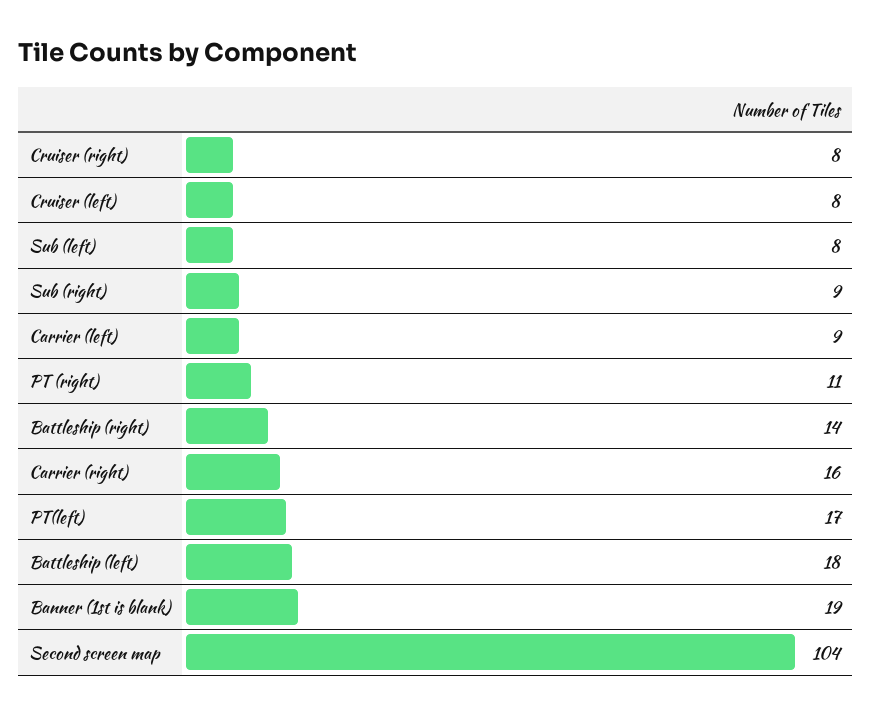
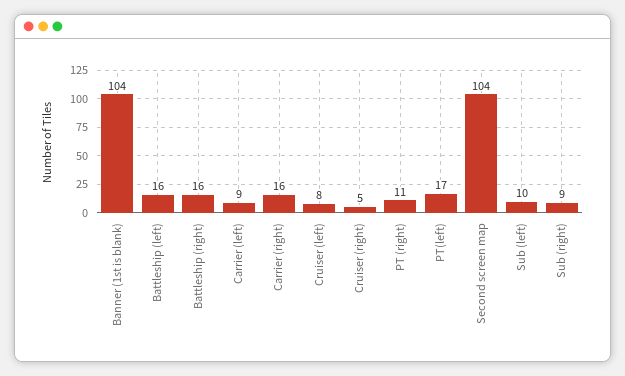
Cruiser (right): 8 -> 5
Sub (left): 8 -> 10
Battleship (right): 14 -> 16
Battleship (left): 18 -> 16
Banner (1st is blank): 19 -> 104

